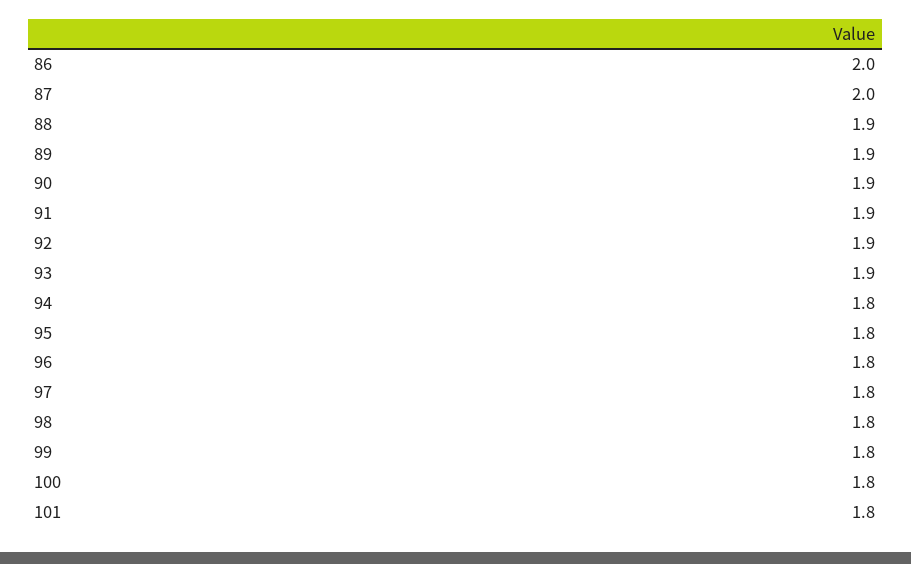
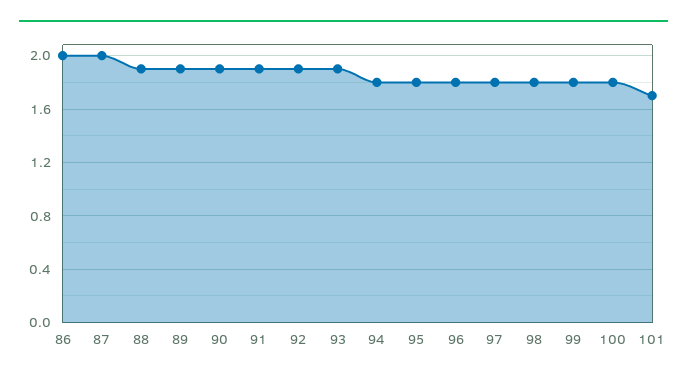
101: 1.8 -> 1.7

